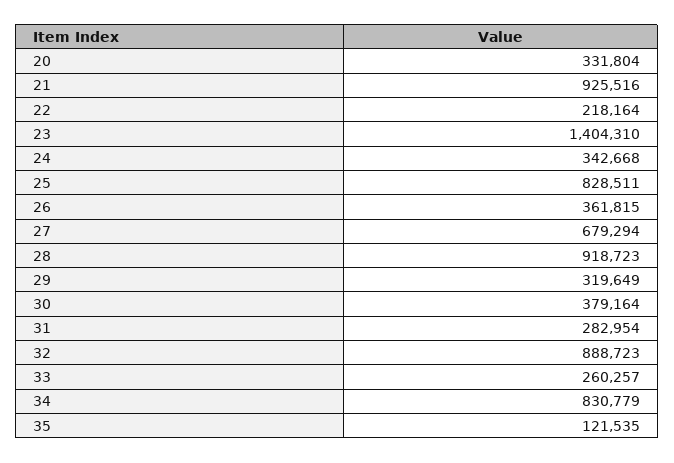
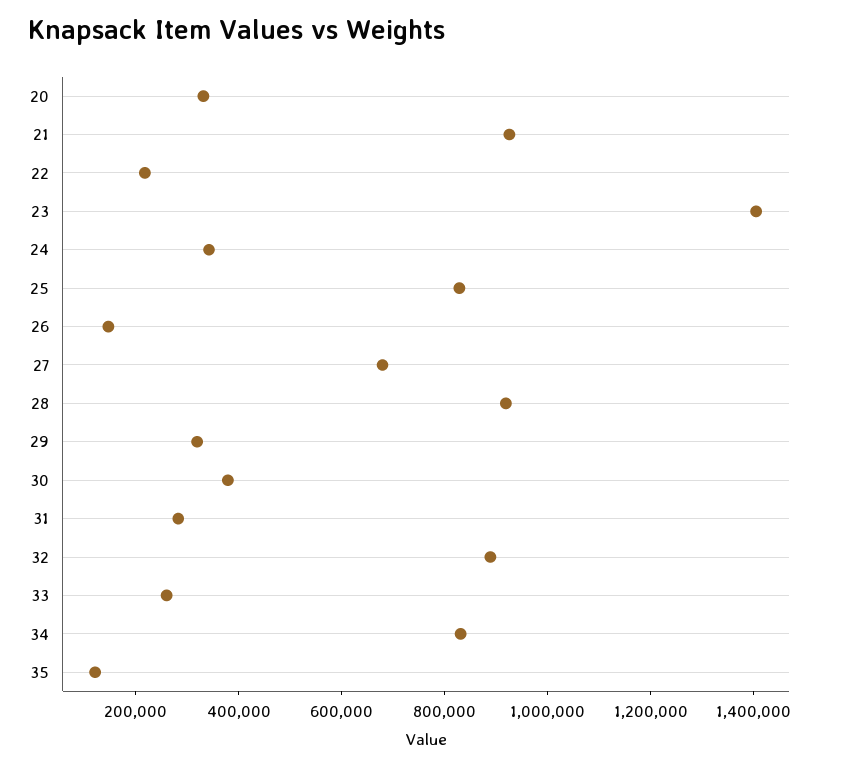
26: 361815 -> 150000

